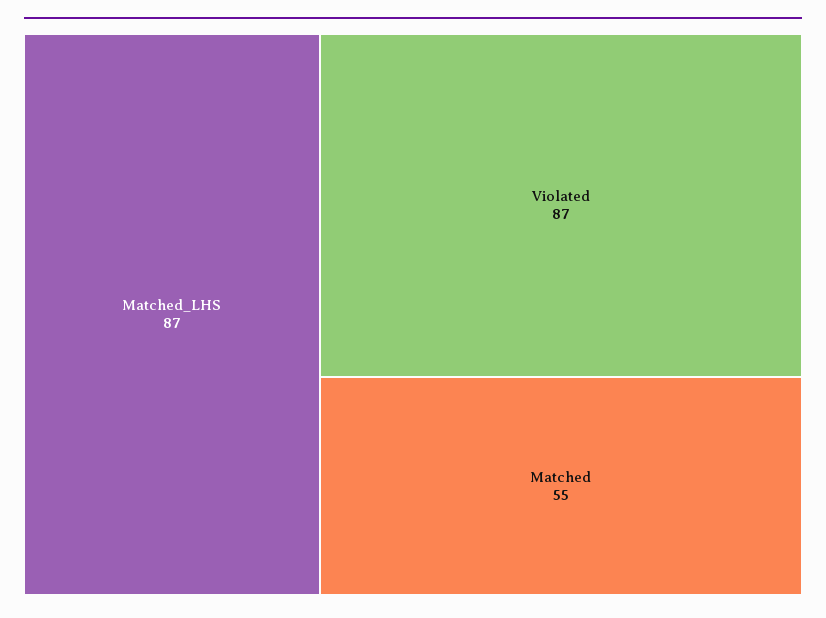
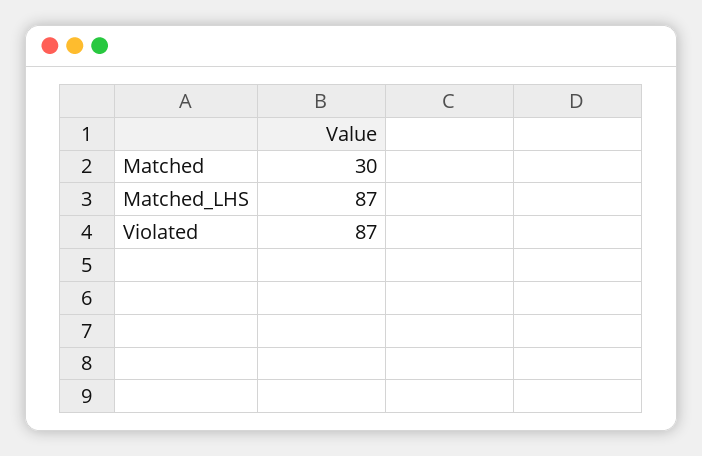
Matched: 55 -> 30

